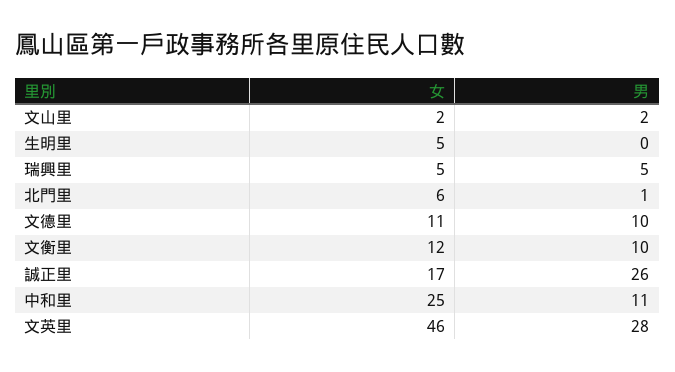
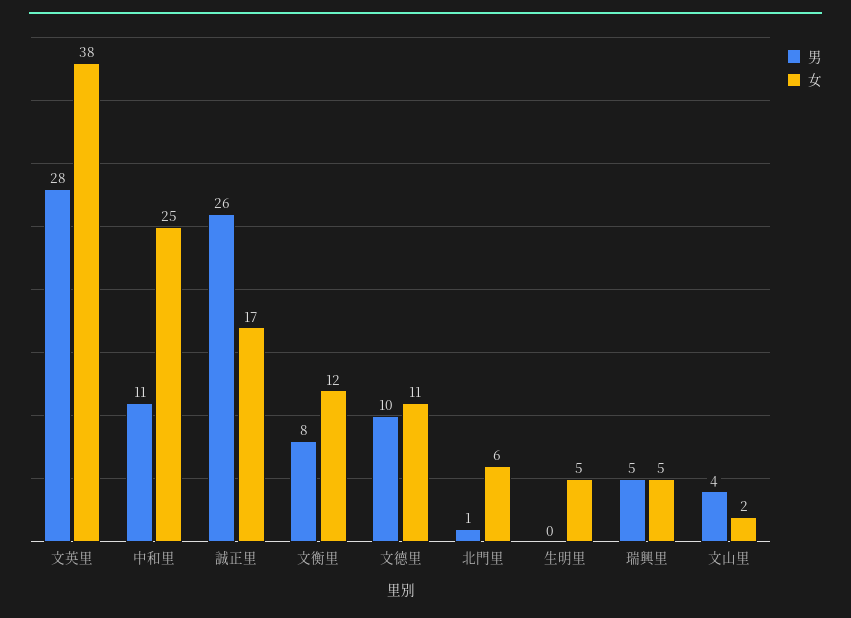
男, 文山里: 2 -> 4
男, 文衡里: 10 -> 8
女, 文英里: 46 -> 38

